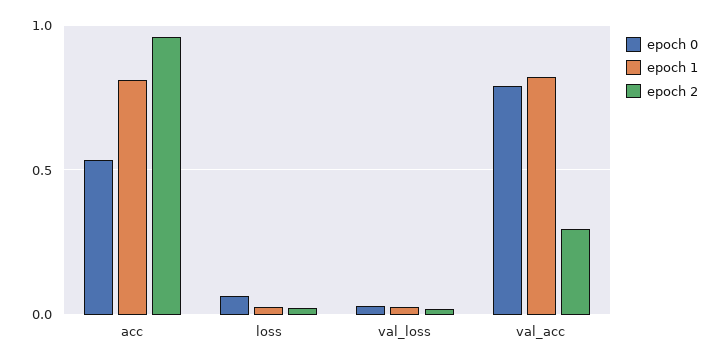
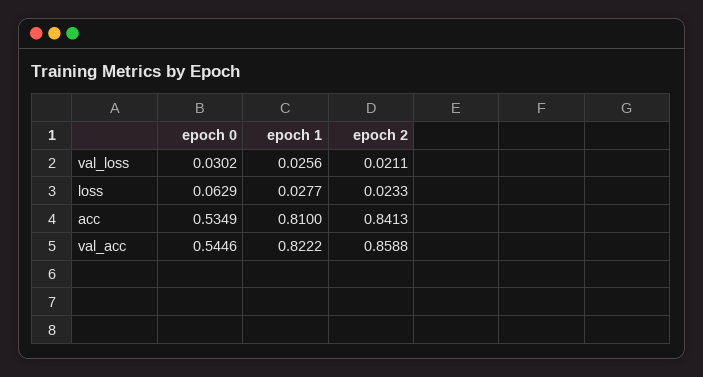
epoch 2, acc: 0.95 -> 0.8413
epoch 0, val_acc: 0.8 -> 0.5446
epoch 2, val_acc: 0.3 -> 0.8588

